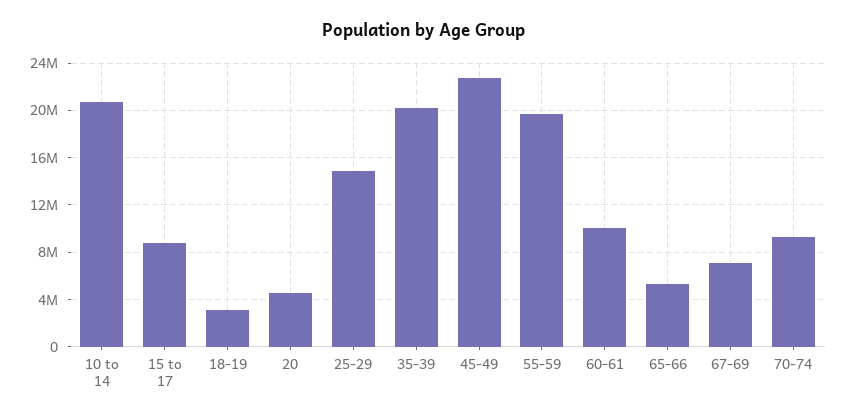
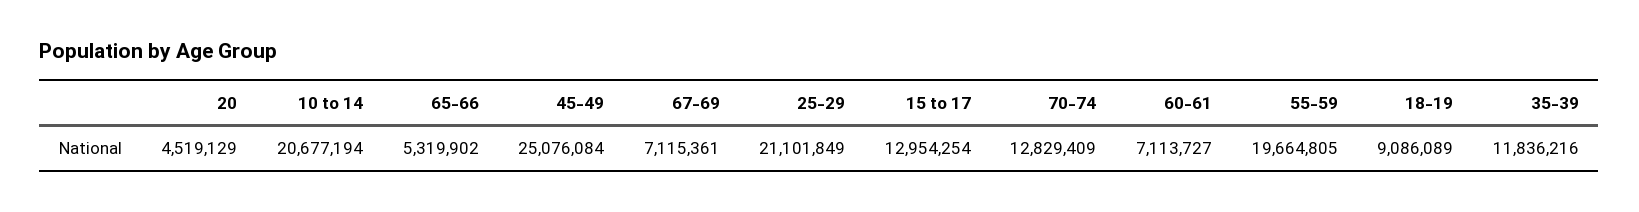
15 to 17: 9000000 -> 12954254
18-19: 3000000 -> 9086089
25-29: 15000000 -> 21101849
35-39: 20000000 -> 11836216
45-49: 23000000 -> 25076084
60-61: 10000000 -> 7113727
70-74: 9000000 -> 12829409

